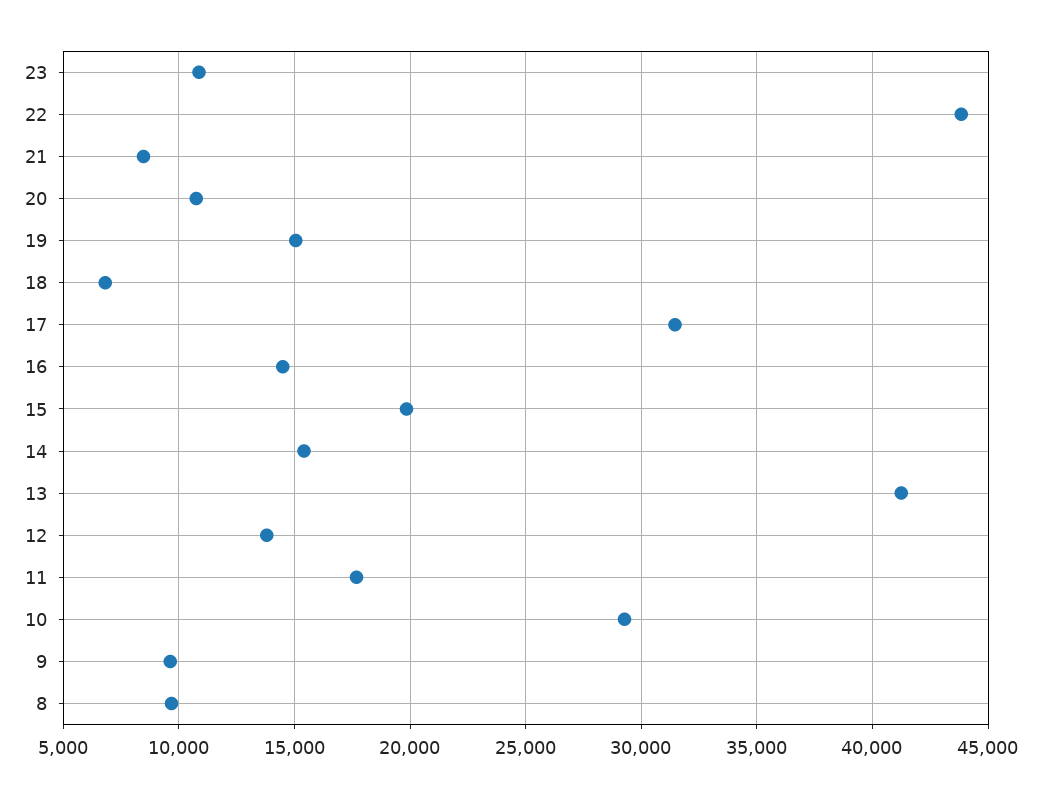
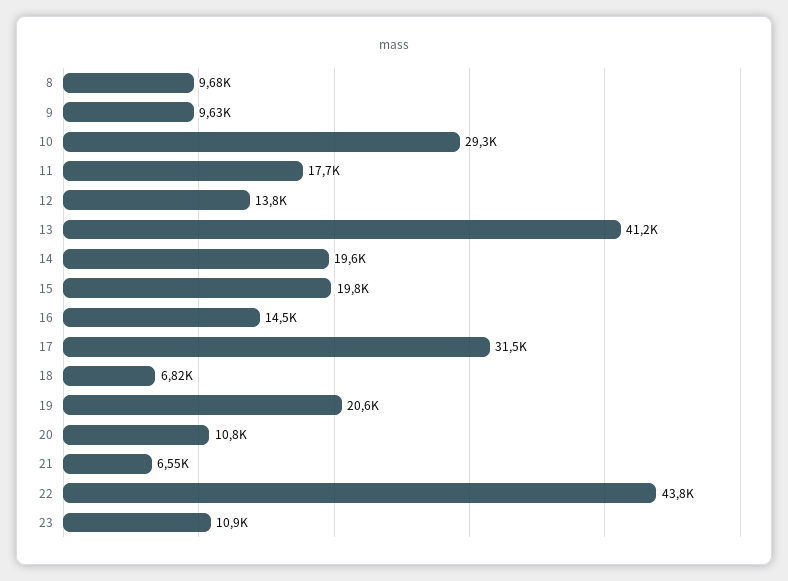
21: 8500 -> 6550
19: 15000 -> 20600
14: 15500 -> 19600

